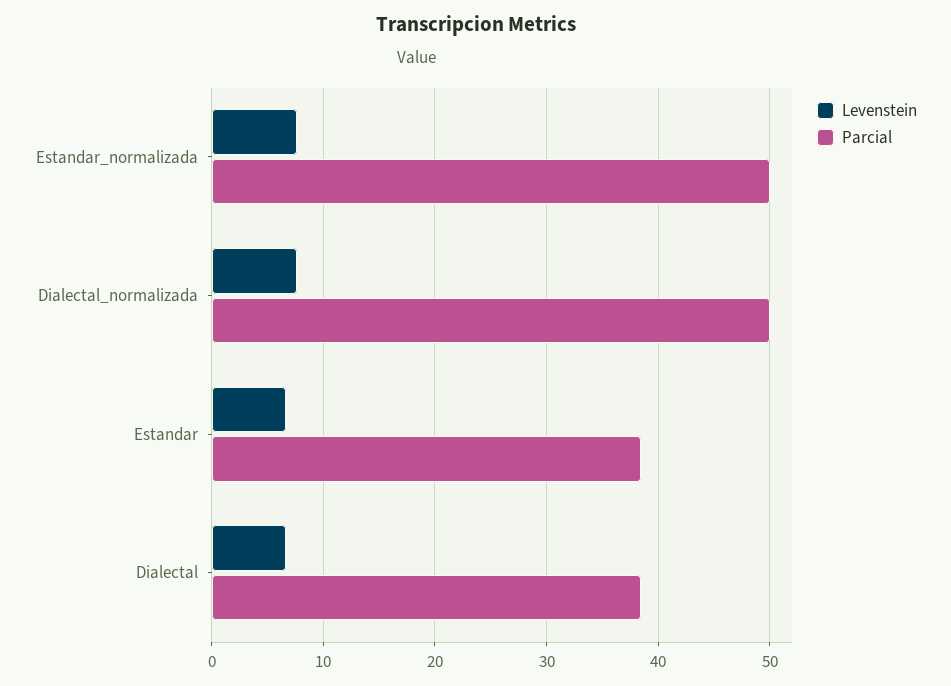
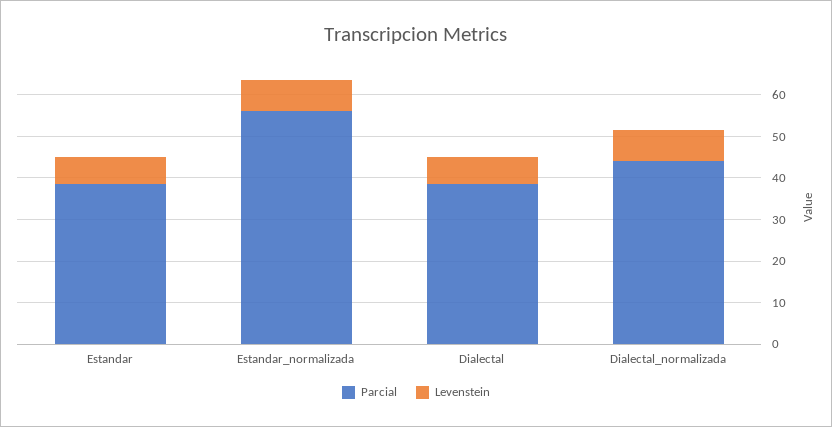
Parcial, Estandar_normalizada: 50 -> 56
Parcial, Dialectal_normalizada: 50 -> 44

